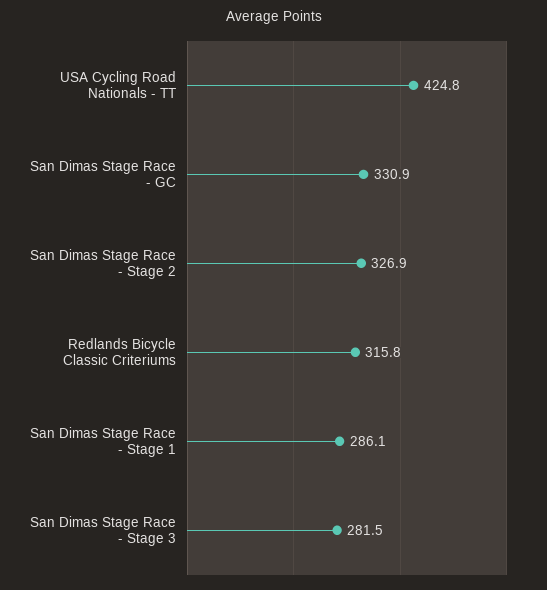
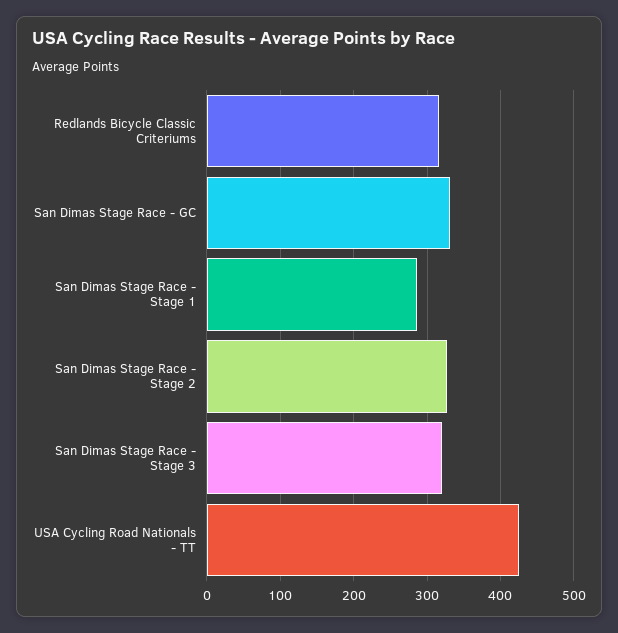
San Dimas Stage Race - Stage 3: 281.5 -> 320

